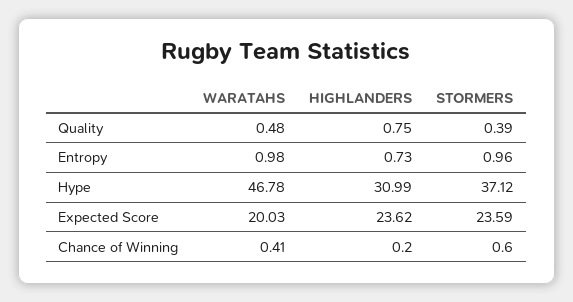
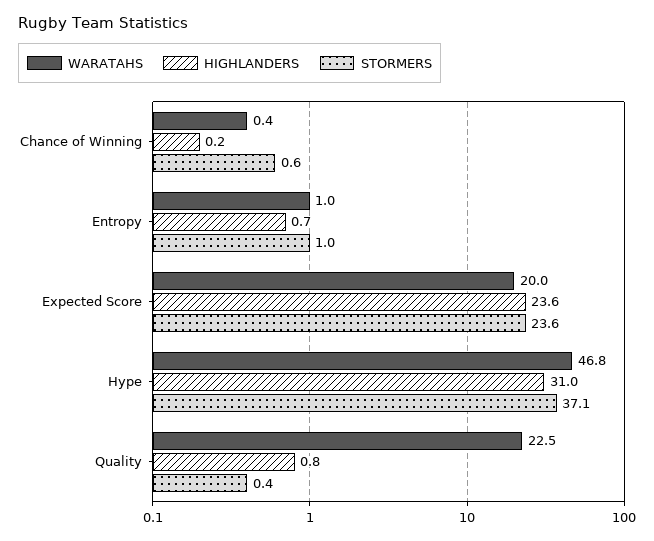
WARATAHS, Quality: 0.48 -> 22.5

